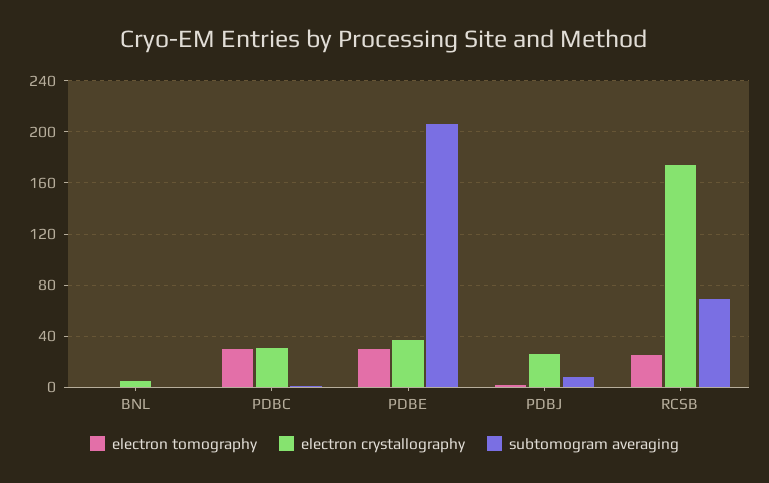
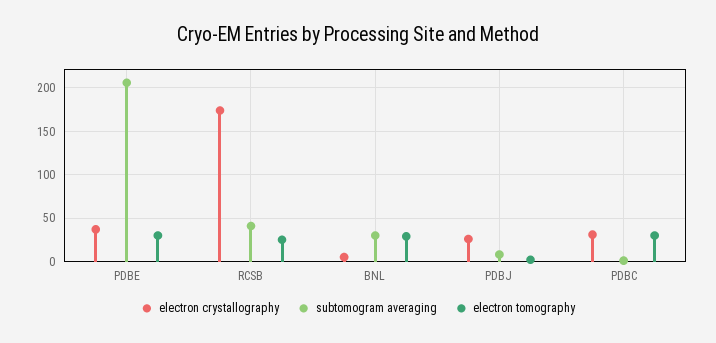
electron tomography, BNL: 0 -> 30
subtomogram averaging, BNL: 0 -> 30
subtomogram averaging, RCSB: 70 -> 40

